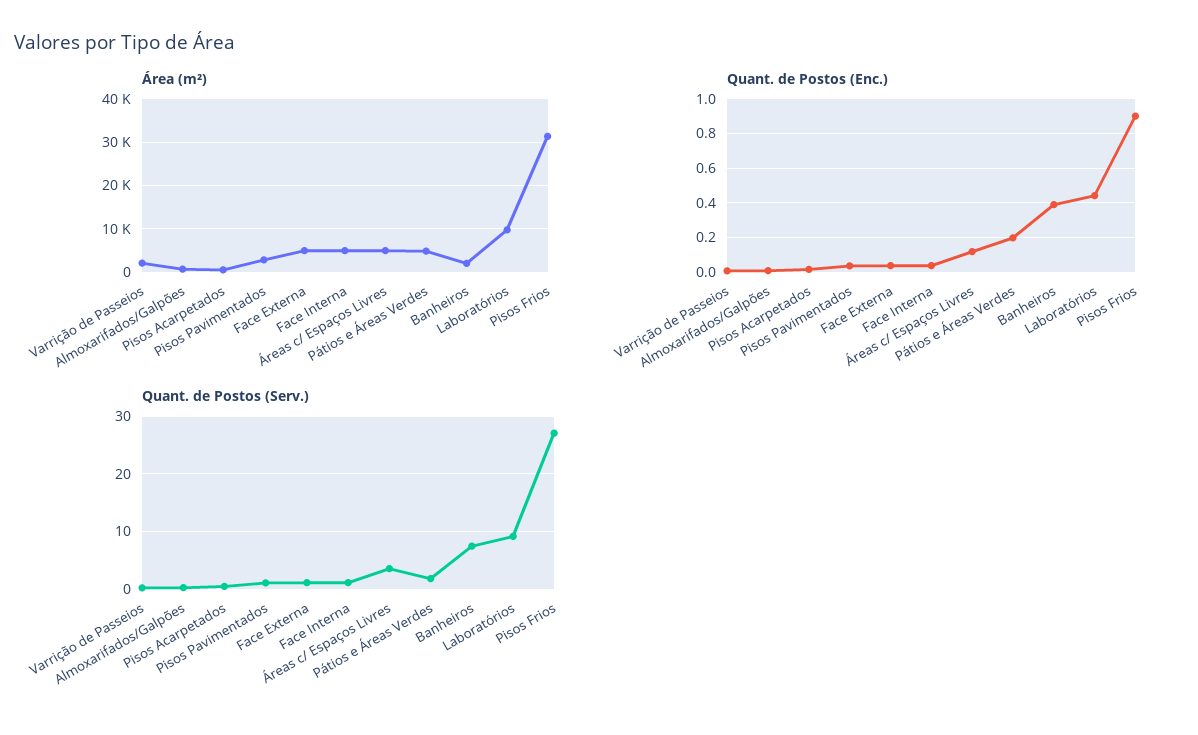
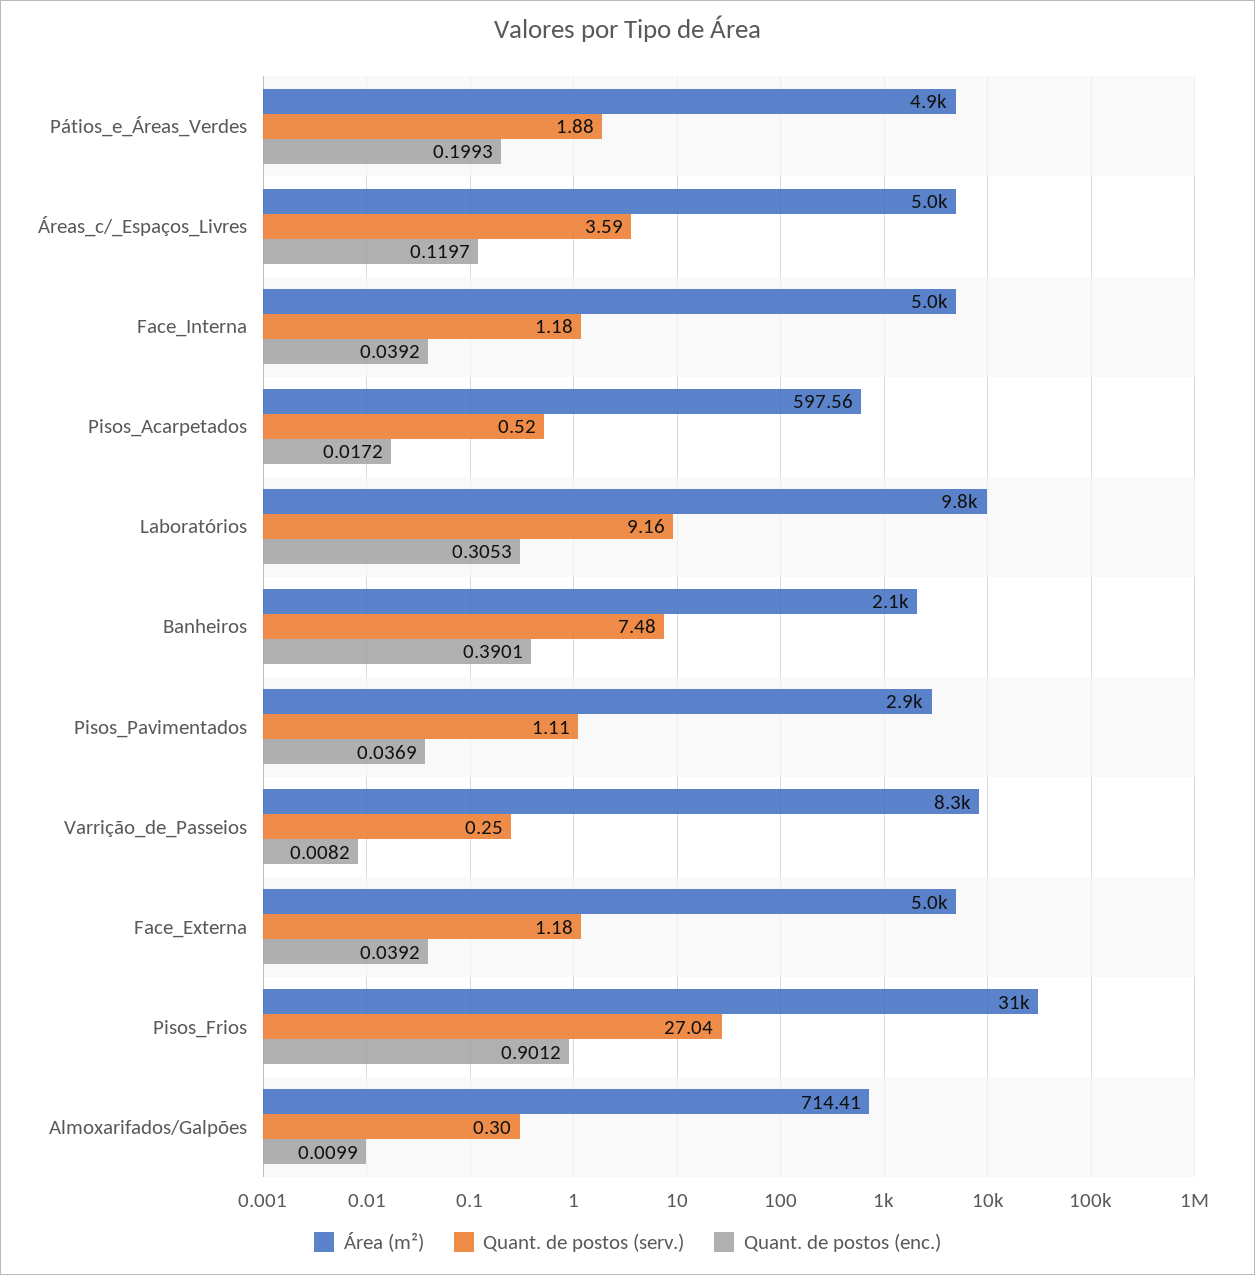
Área (m²), Varrição de Passeios: 2000 -> 8300
Quant. de Postos (Enc.), Laboratórios: 0.45 -> 0.3053

